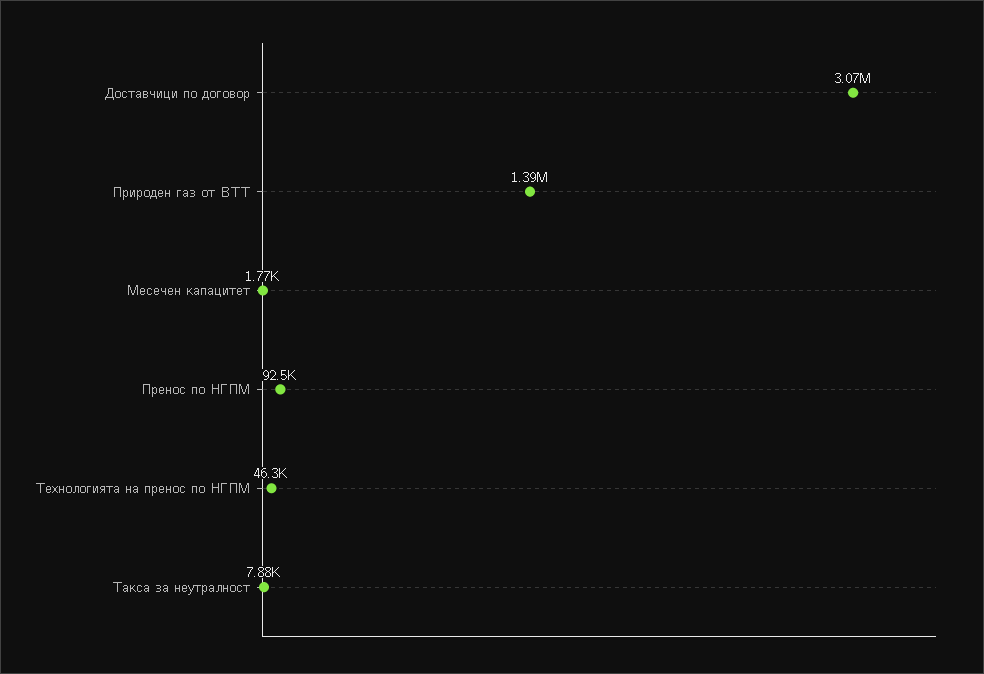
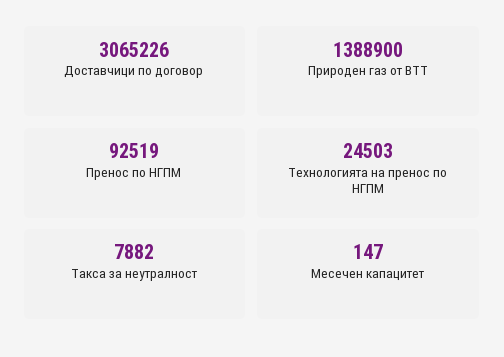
Месечен капацитет: 1770 -> 147
Технологията на пренос по НГПМ: 46300 -> 24503

